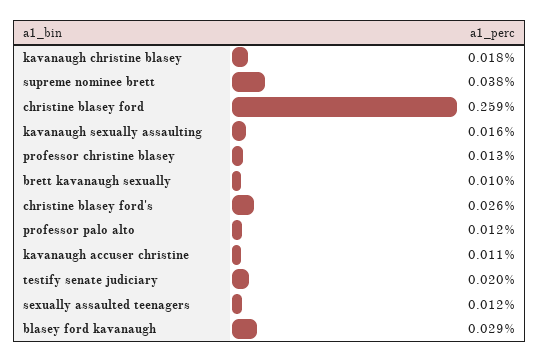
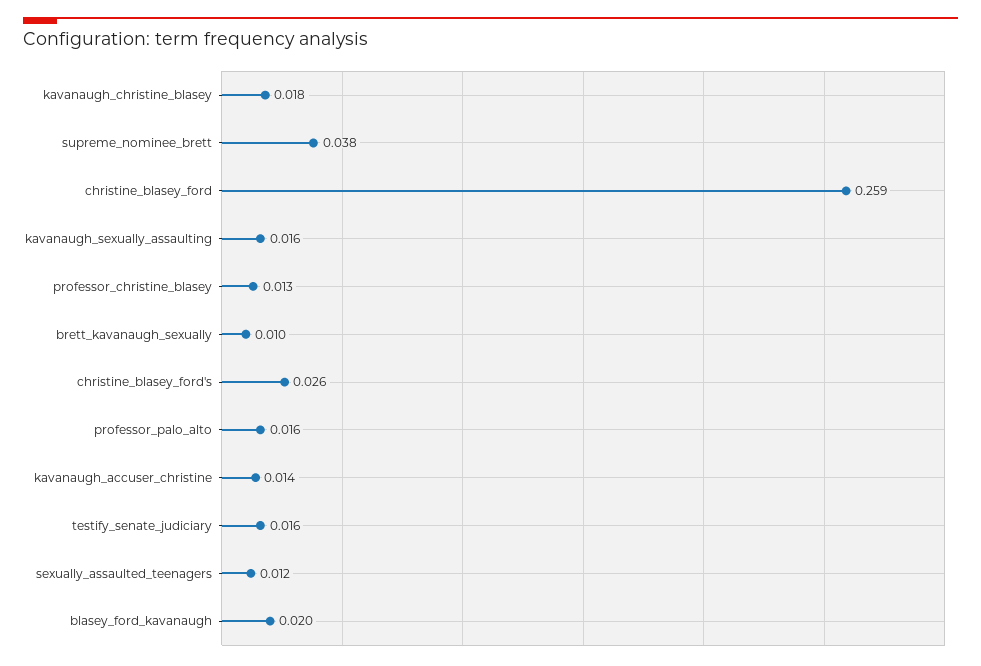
professor palo alto: 0.012 -> 0.016
kavanaugh accuser christine: 0.011 -> 0.014
testify senate judiciary: 0.02 -> 0.016
blasey ford kavanaugh: 0.029 -> 0.02

